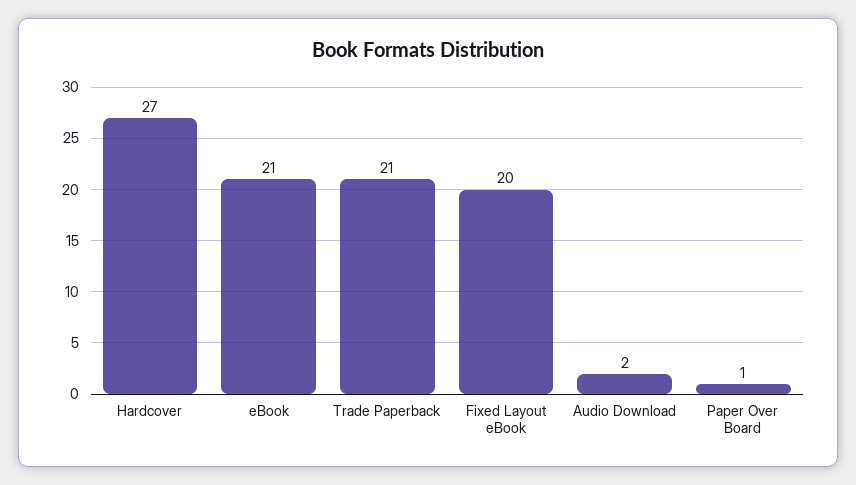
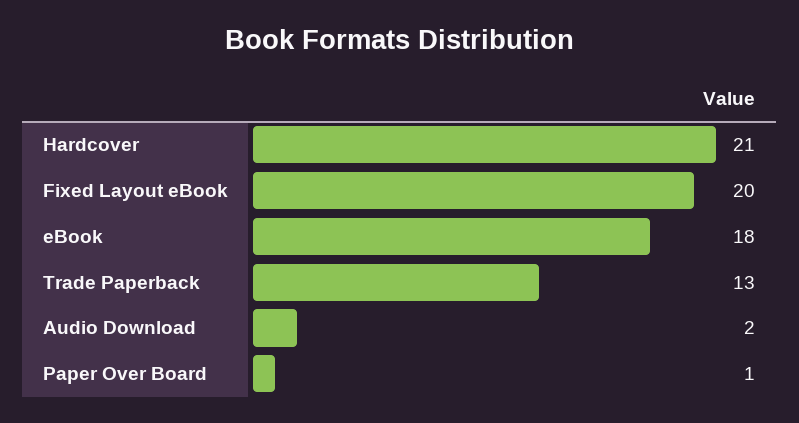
Hardcover: 27 -> 21
eBook: 21 -> 18
Trade Paperback: 21 -> 13

